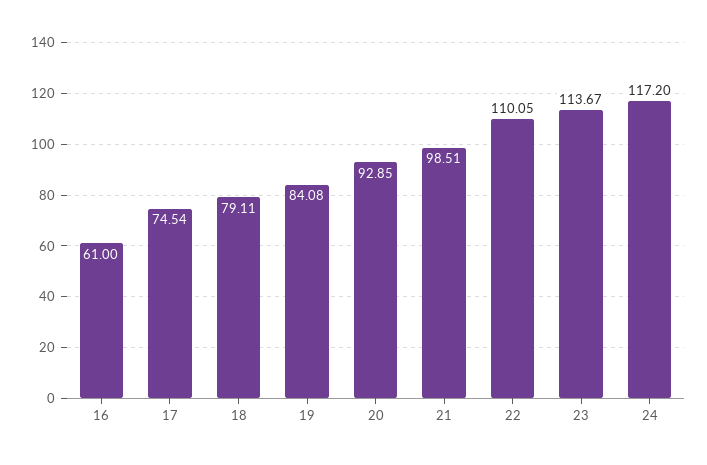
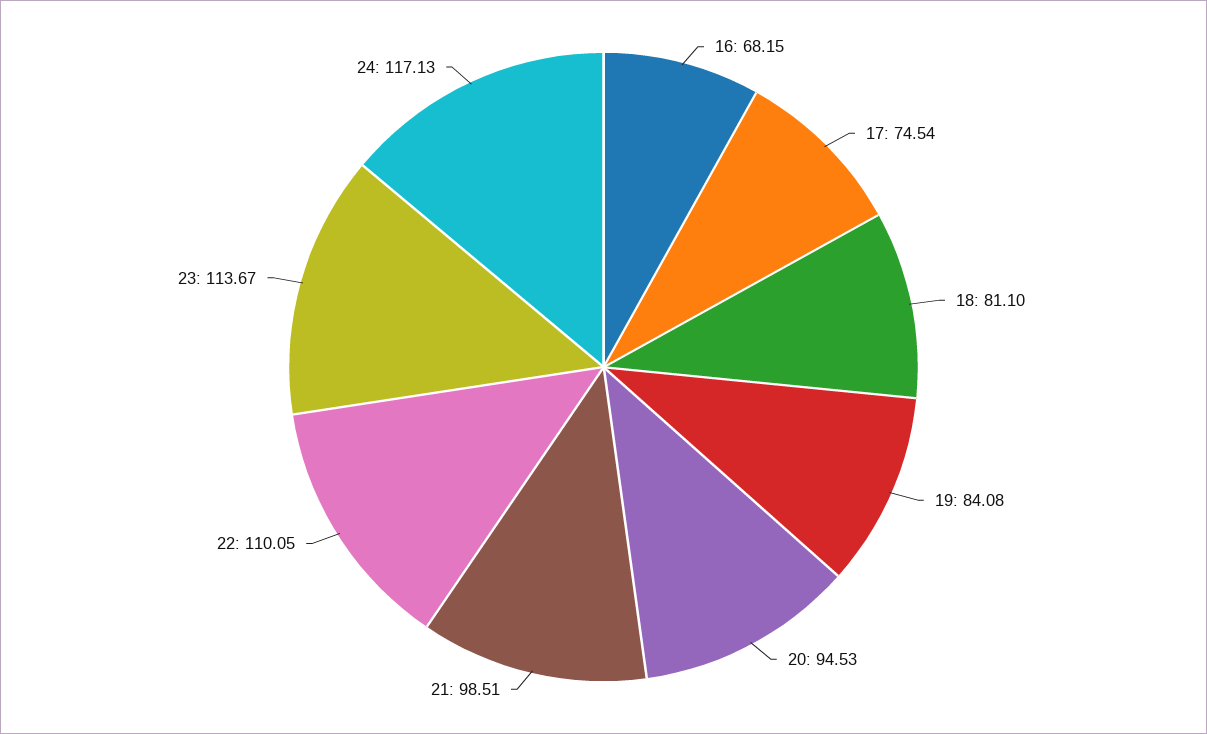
16: 61 -> 68.15
18: 79.11 -> 81.1
20: 92.85 -> 94.53
24: 117.2 -> 117.13

